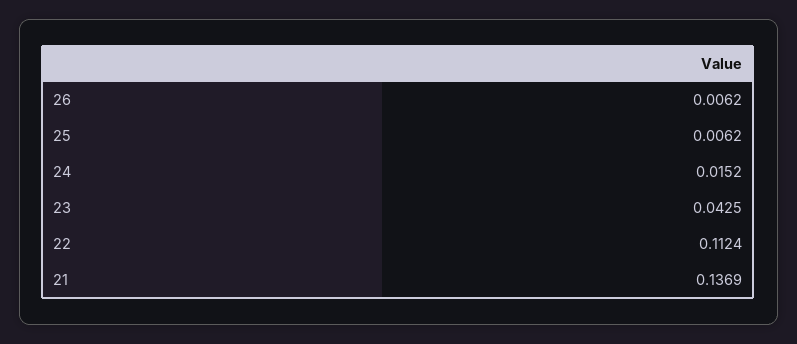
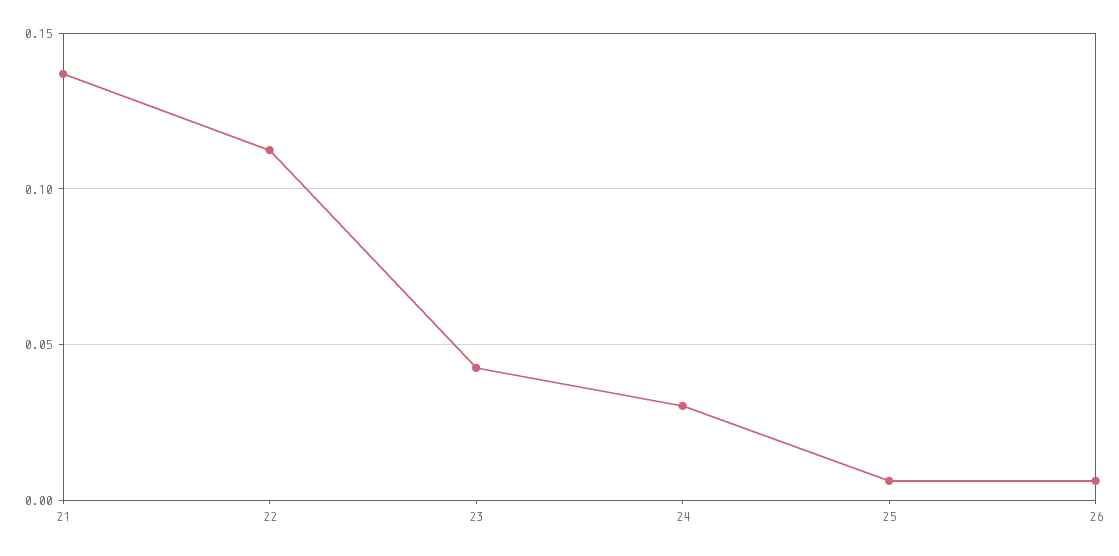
24: 0.0152 -> 0.03

